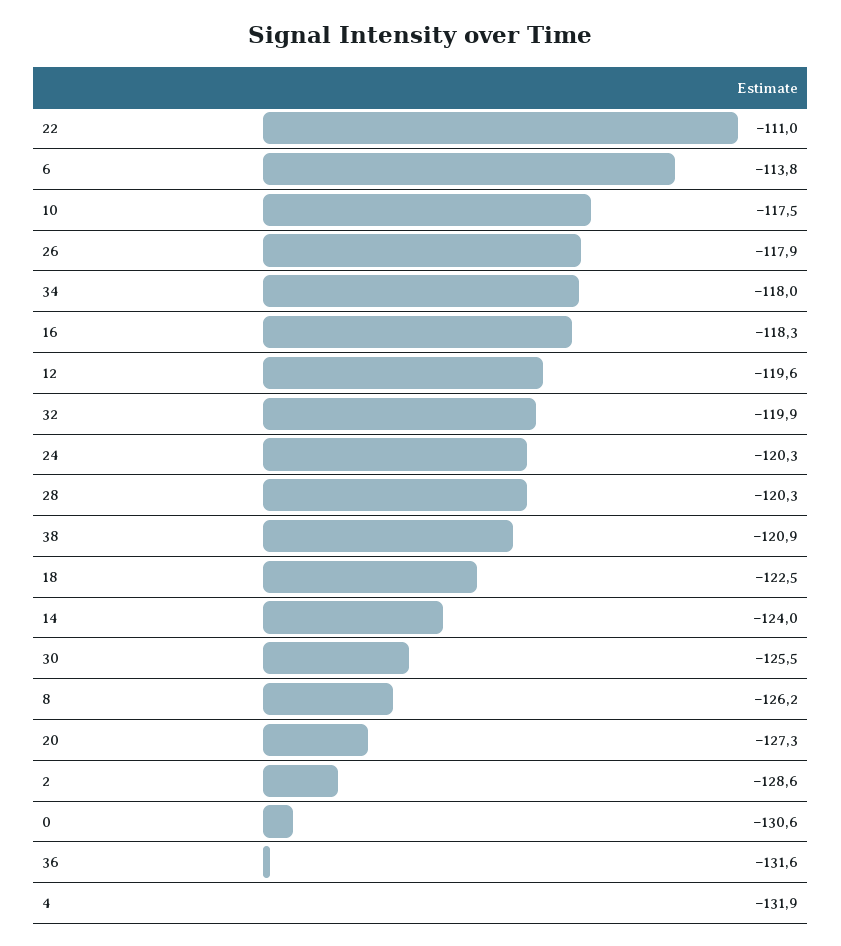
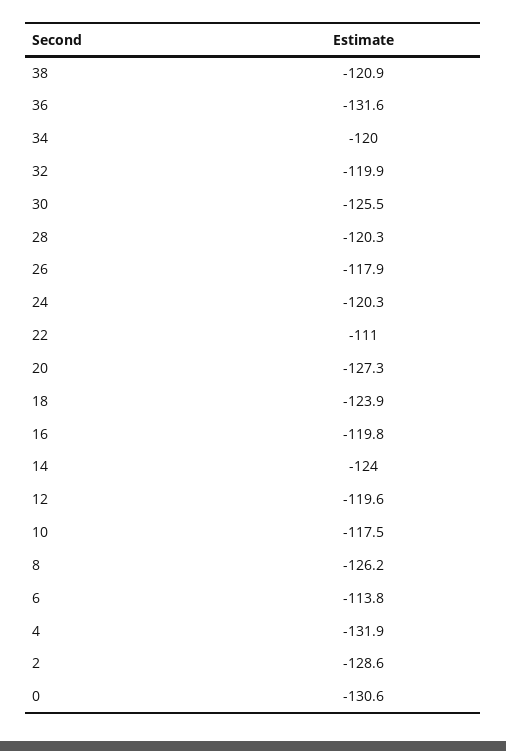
34: -118 -> -120
16: -118.3 -> -119.8
18: -122.5 -> -123.9

